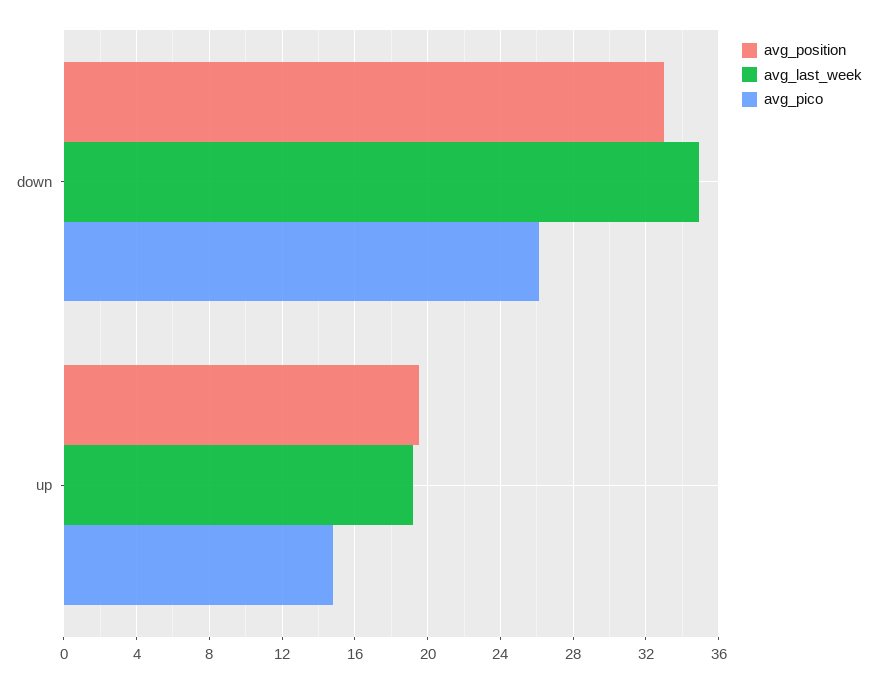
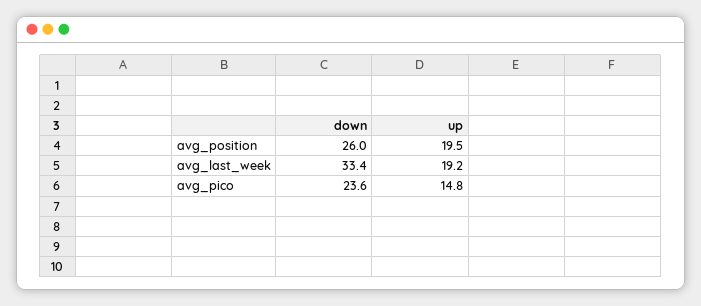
avg_position, down: 33 -> 26
avg_last_week, down: 35 -> 33.4
avg_pico, down: 26 -> 23.6

